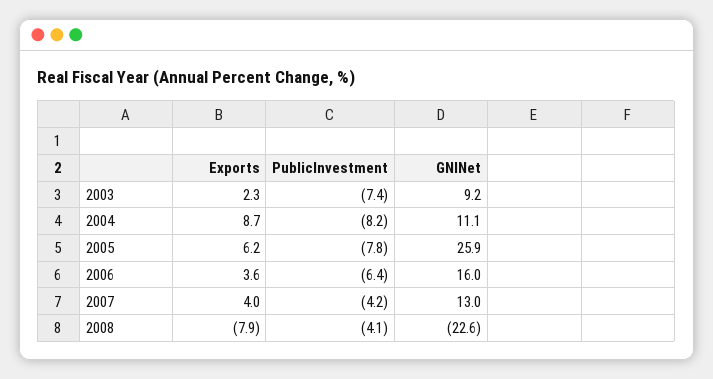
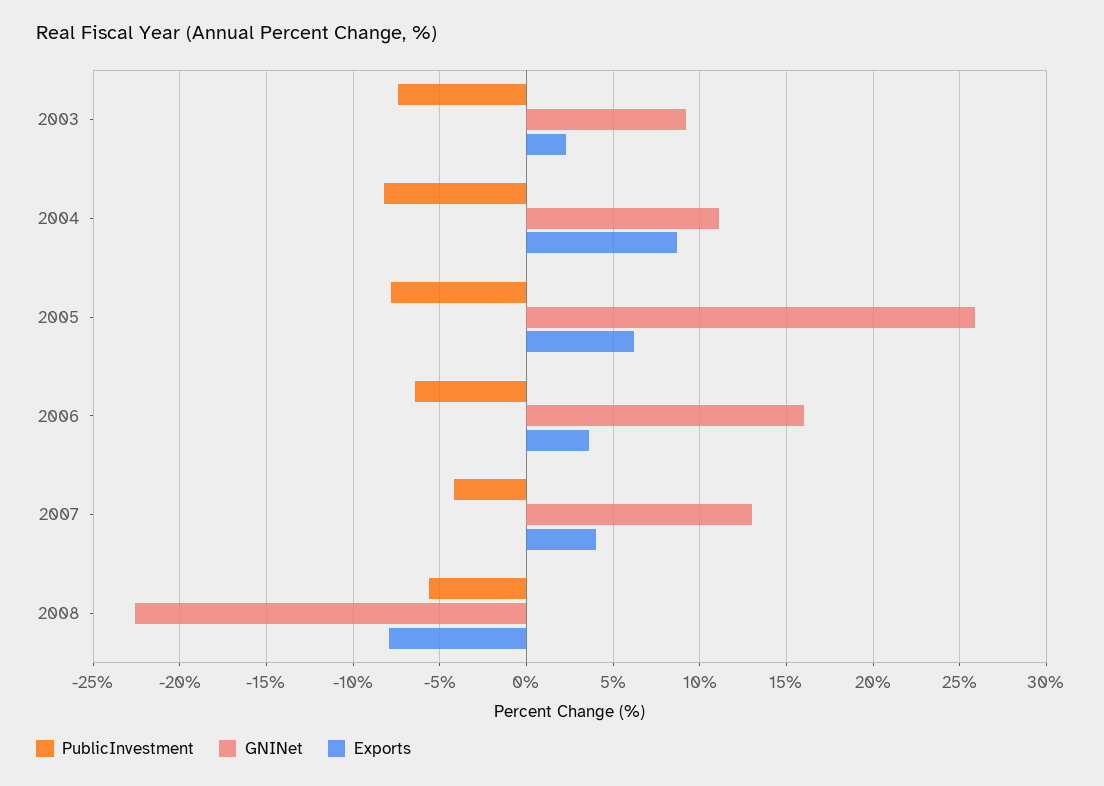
PublicInvestment, 2008: -4.1 -> -5.5

